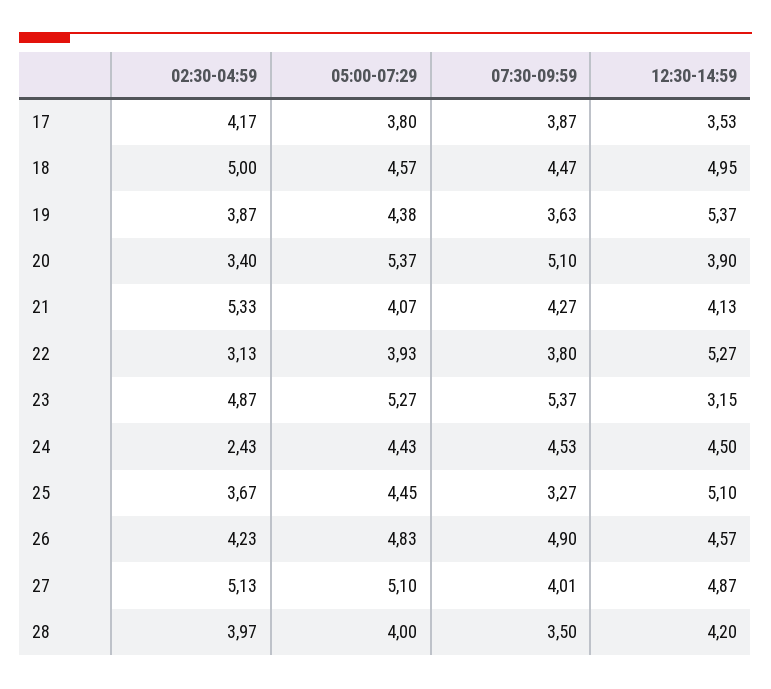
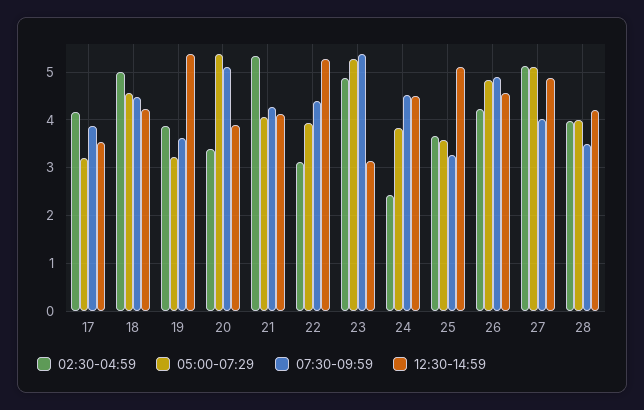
05:00-07:29, 17: 3.8 -> 3.2
12:30-14:59, 18: 4.95 -> 4.2
05:00-07:29, 19: 4.38 -> 3.2
07:30-09:59, 22: 3.8 -> 4.4
05:00-07:29, 24: 4.43 -> 3.8
05:00-07:29, 25: 4.45 -> 3.6

